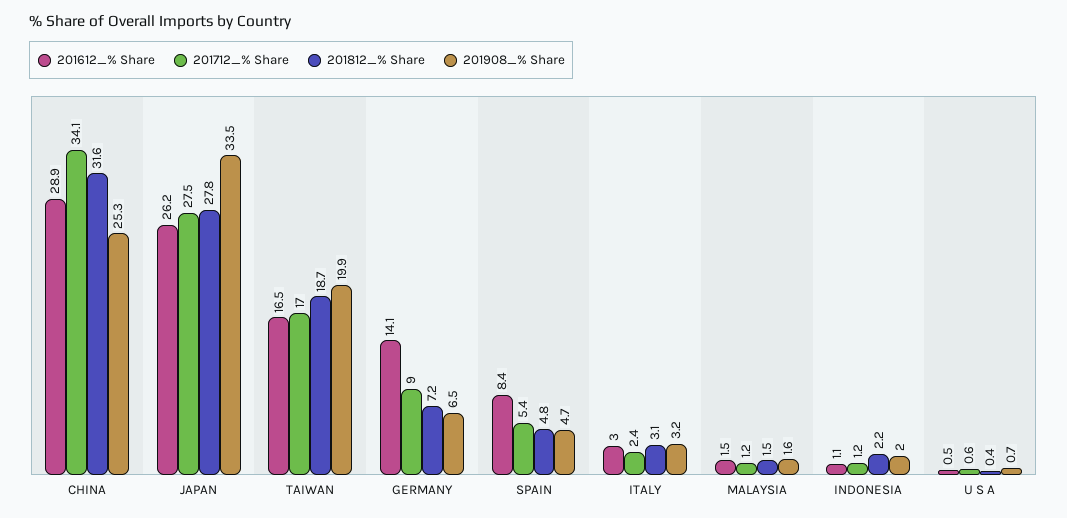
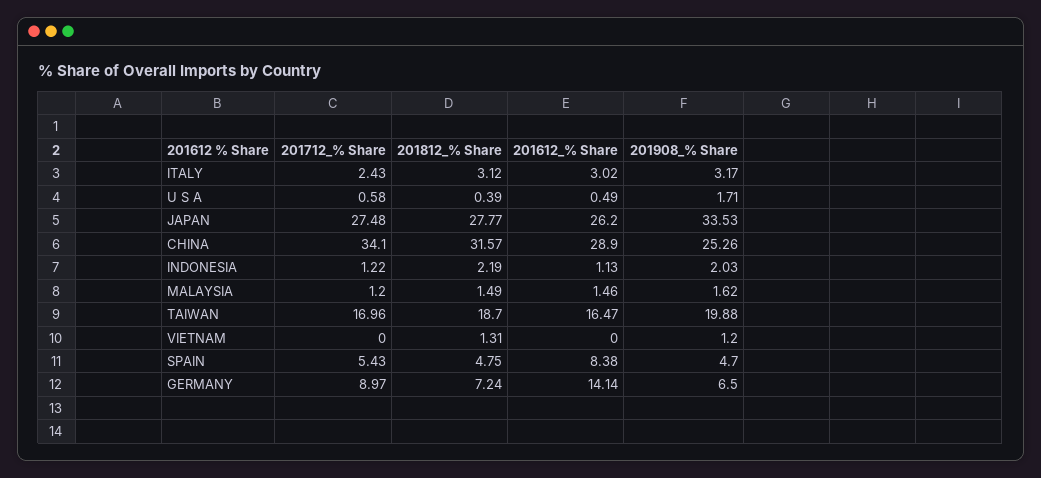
201908_% Share, U S A: 0.7 -> 1.71
201712_% Share, VIETNAM: none -> 0
201812_% Share, VIETNAM: none -> 1.31
201612_% Share, VIETNAM: none -> 0
201908_% Share, VIETNAM: none -> 1.2

